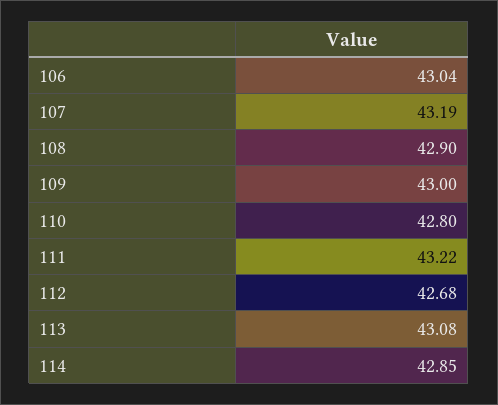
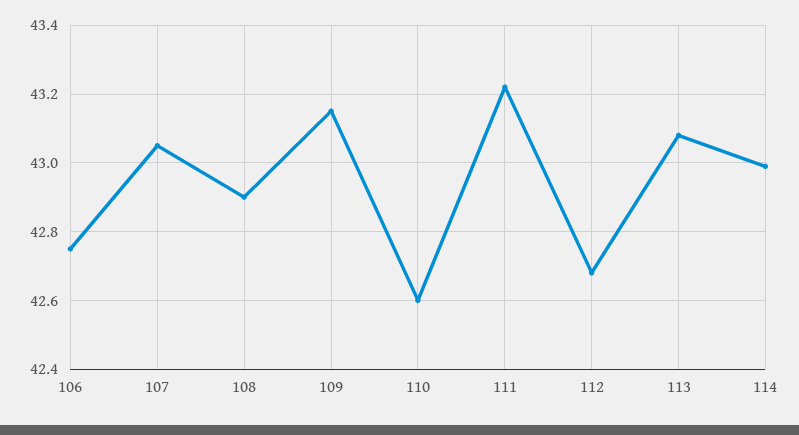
106: 43.04 -> 42.75
107: 43.19 -> 43.05
109: 43 -> 43.15
110: 42.8 -> 42.6
114: 42.85 -> 43

